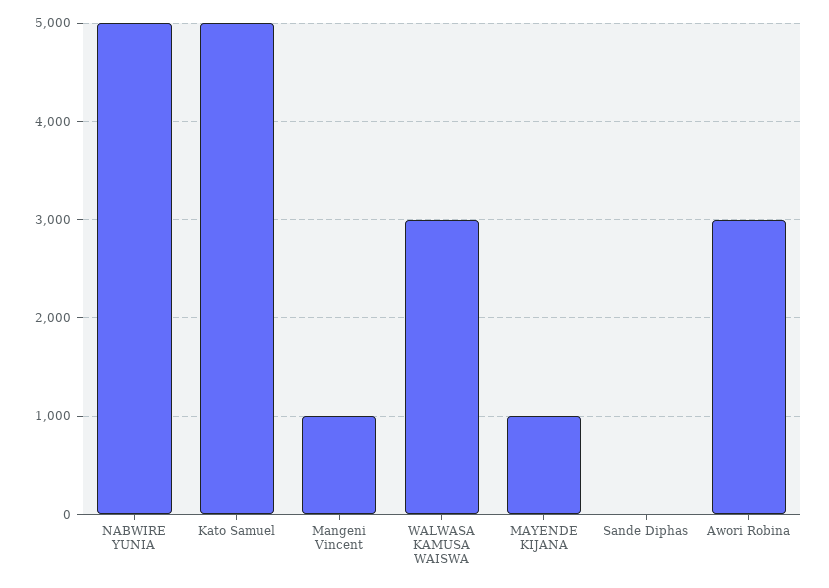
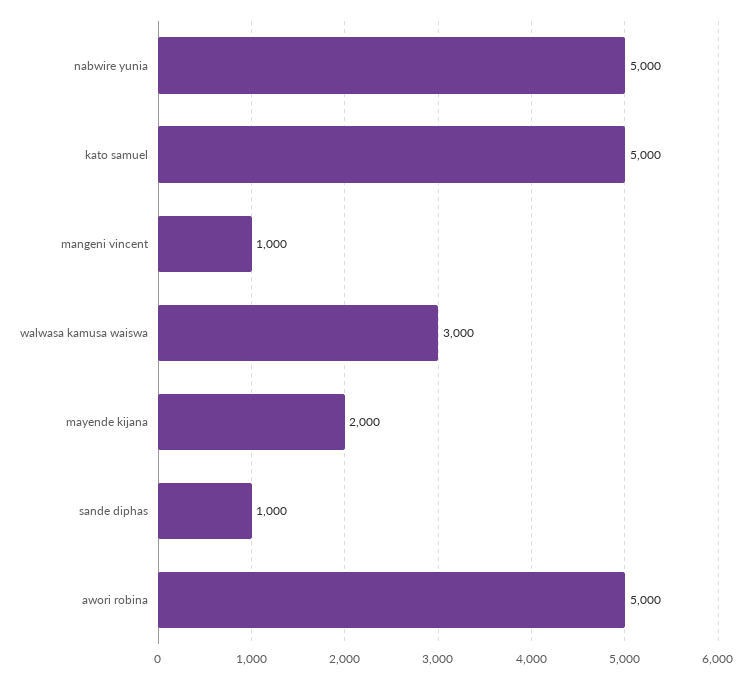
MAYENDE KIJANA: 1000 -> 2000
Sande Diphas: 0 -> 1000
Awori Robina: 3000 -> 5000

